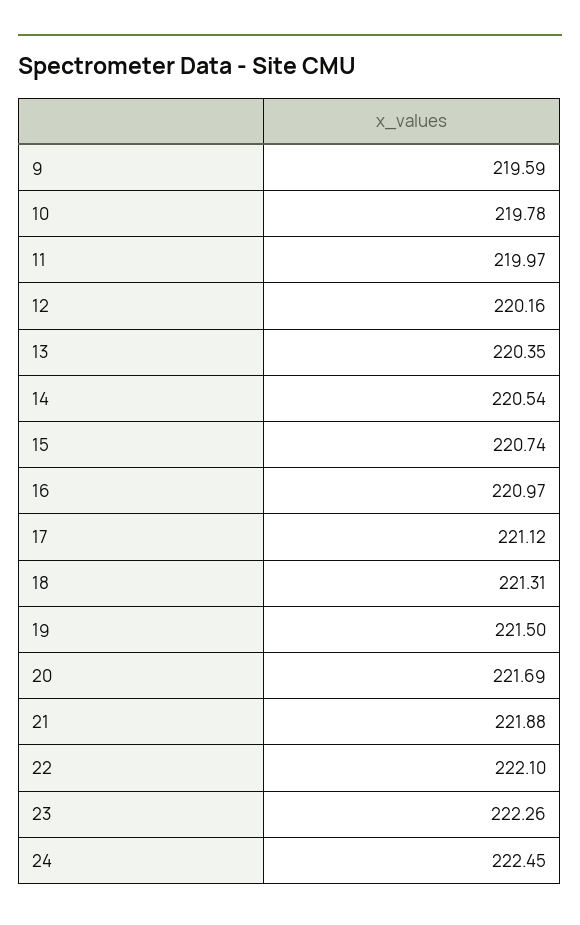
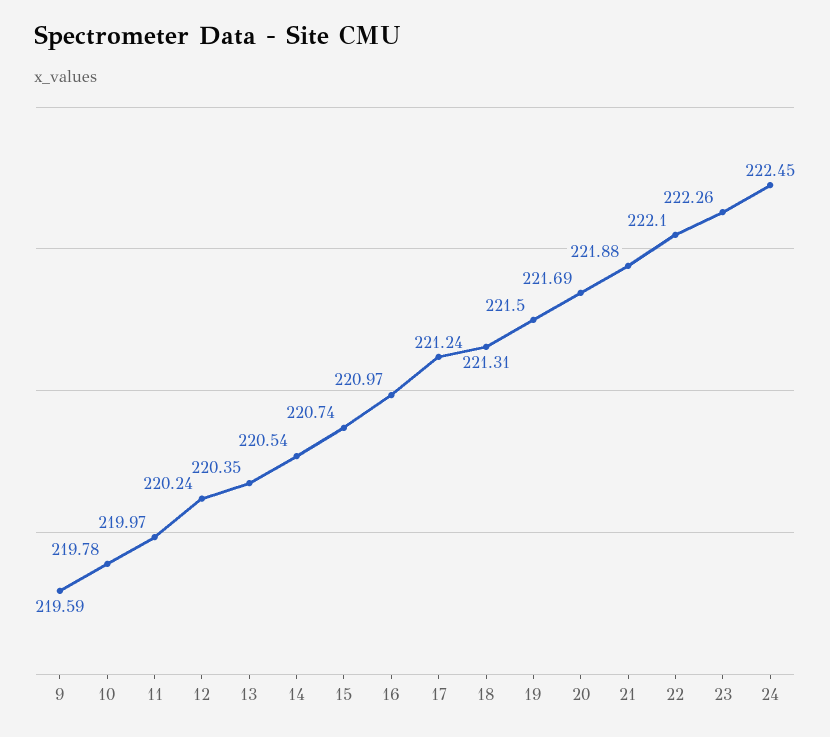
12: 220.16 -> 220.24
17: 221.12 -> 221.24

